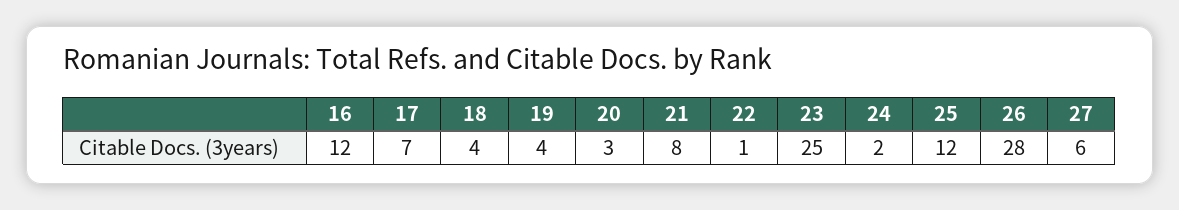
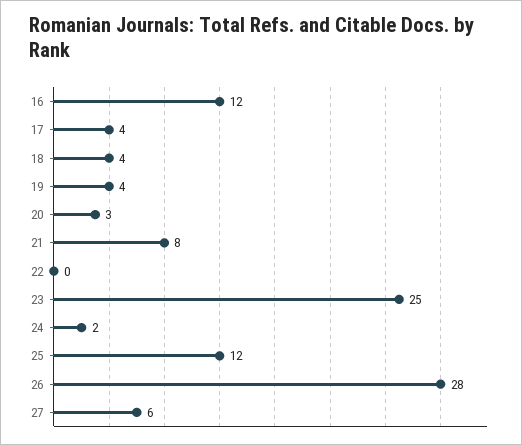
17: 7 -> 4
22: 1 -> 0

